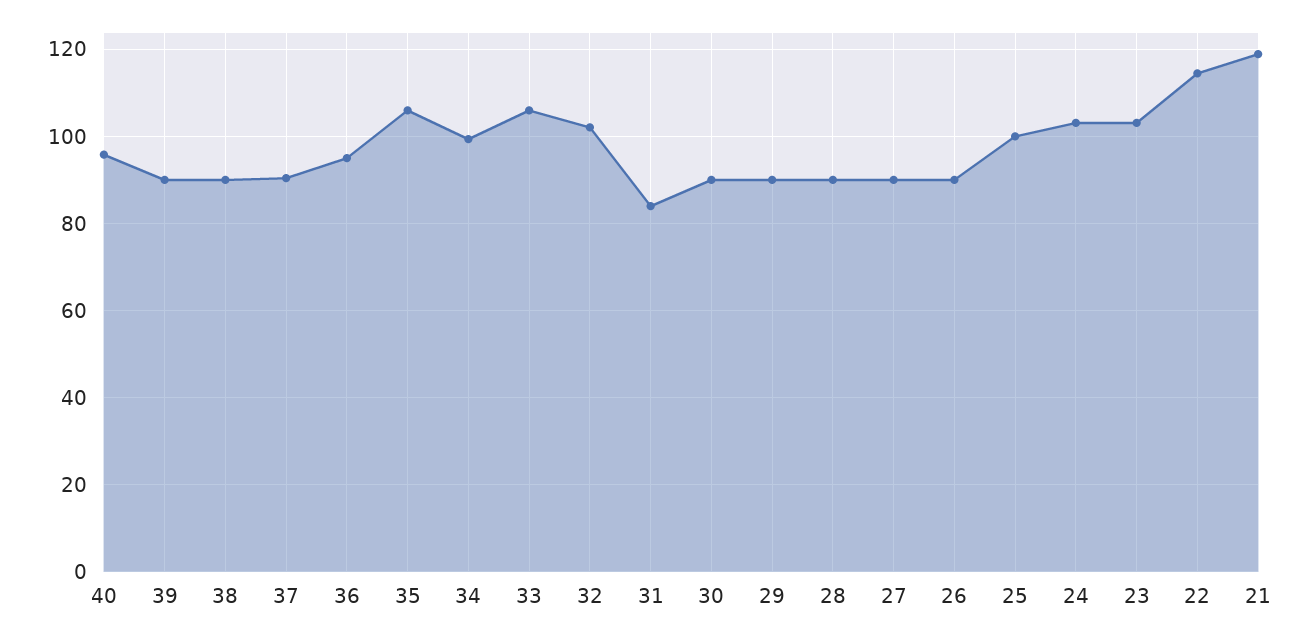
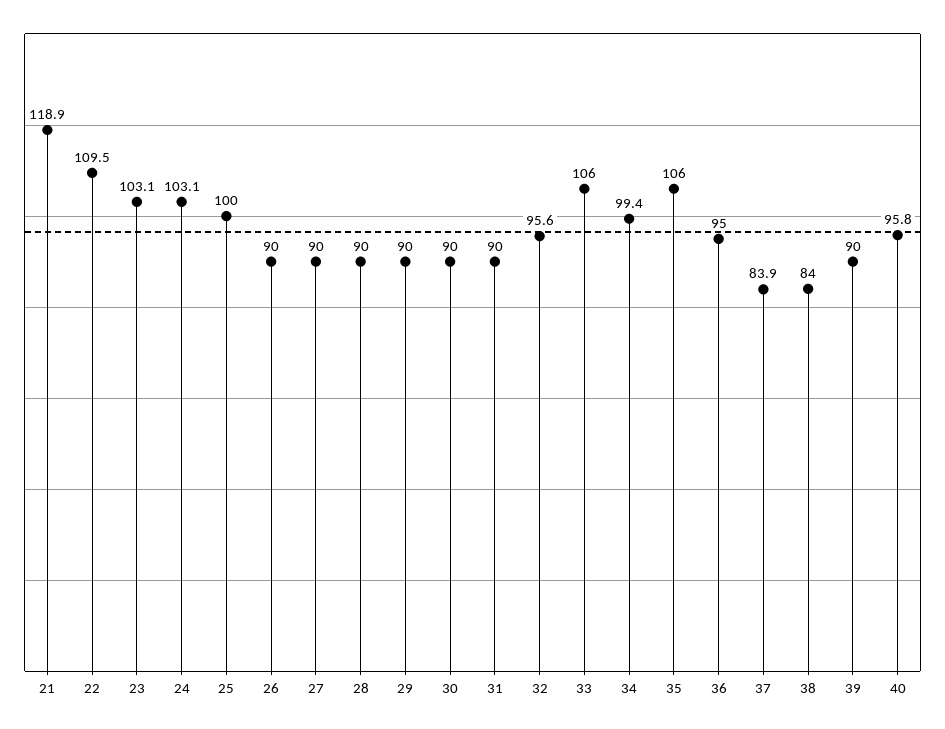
38: 90 -> 84
37: 90 -> 83.9
32: 102 -> 95.6
31: 84 -> 90
22: 114 -> 109.5

